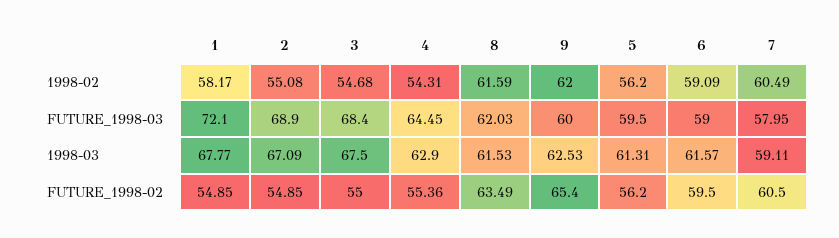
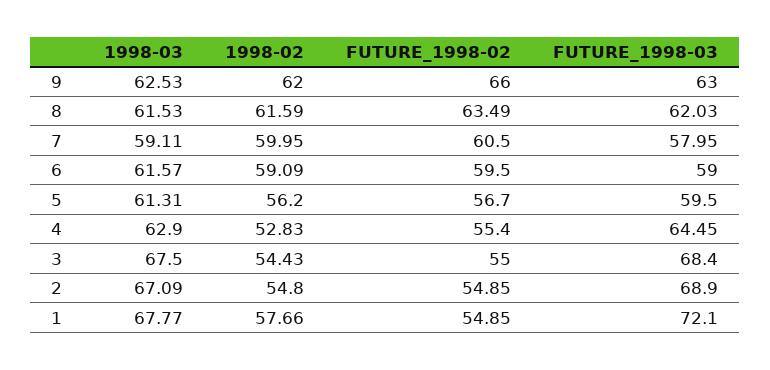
1, 1998-02: 58.17 -> 57.66
2, 1998-02: 55.08 -> 54.8
3, 1998-02: 54.68 -> 54.43
4, 1998-02: 54.31 -> 52.83
7, 1998-02: 60.49 -> 59.95
9, FUTURE_1998-03: 60 -> 63
4, FUTURE_1998-02: 55.36 -> 55.4
9, FUTURE_1998-02: 65.4 -> 66
5, FUTURE_1998-02: 56.2 -> 56.7

